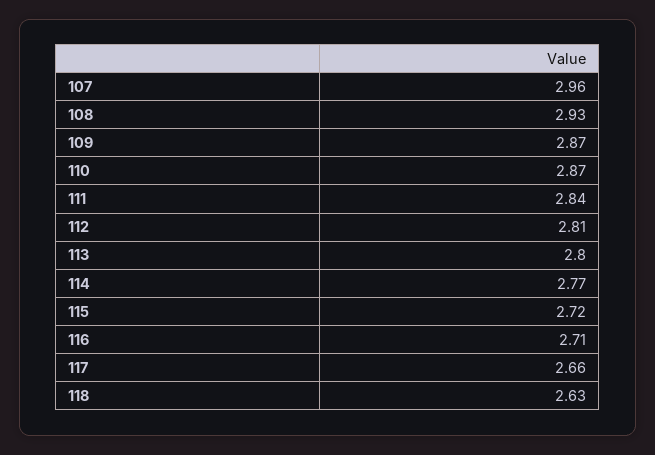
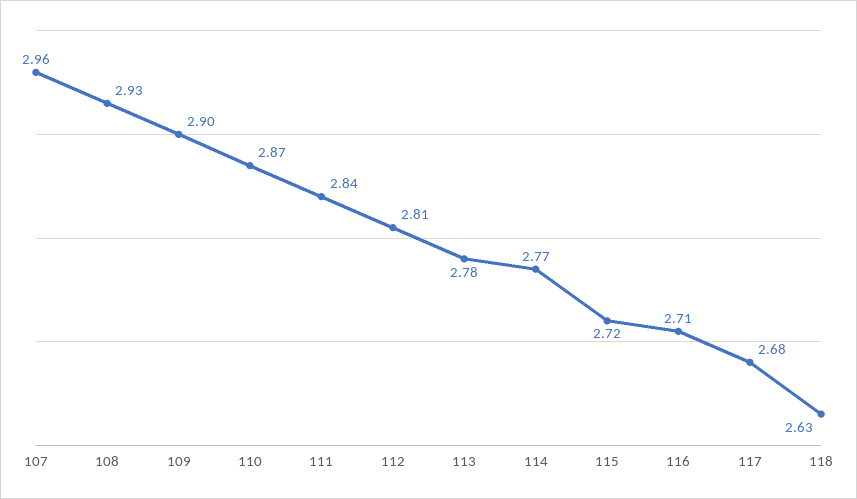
109: 2.87 -> 2.9
113: 2.8 -> 2.78
117: 2.66 -> 2.68

